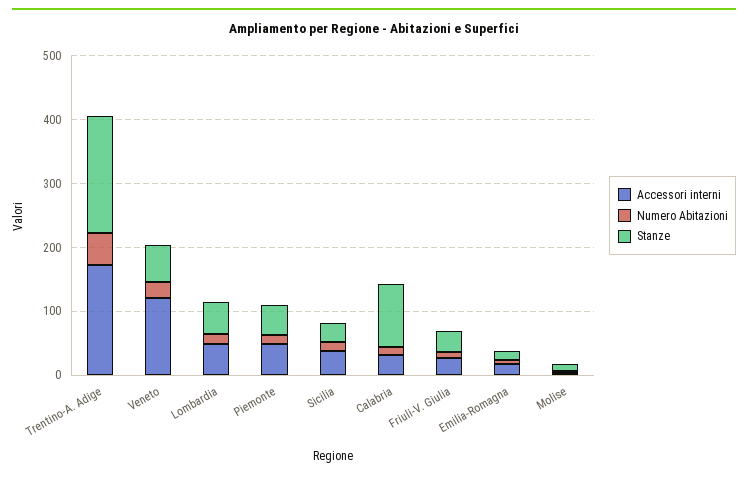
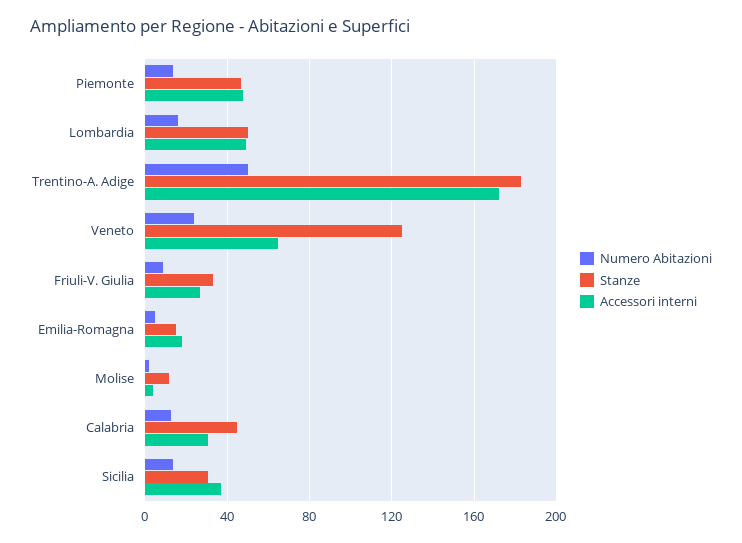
Accessori interni, Veneto: 120 -> 65
Stanze, Veneto: 60 -> 125
Stanze, Calabria: 100 -> 45

